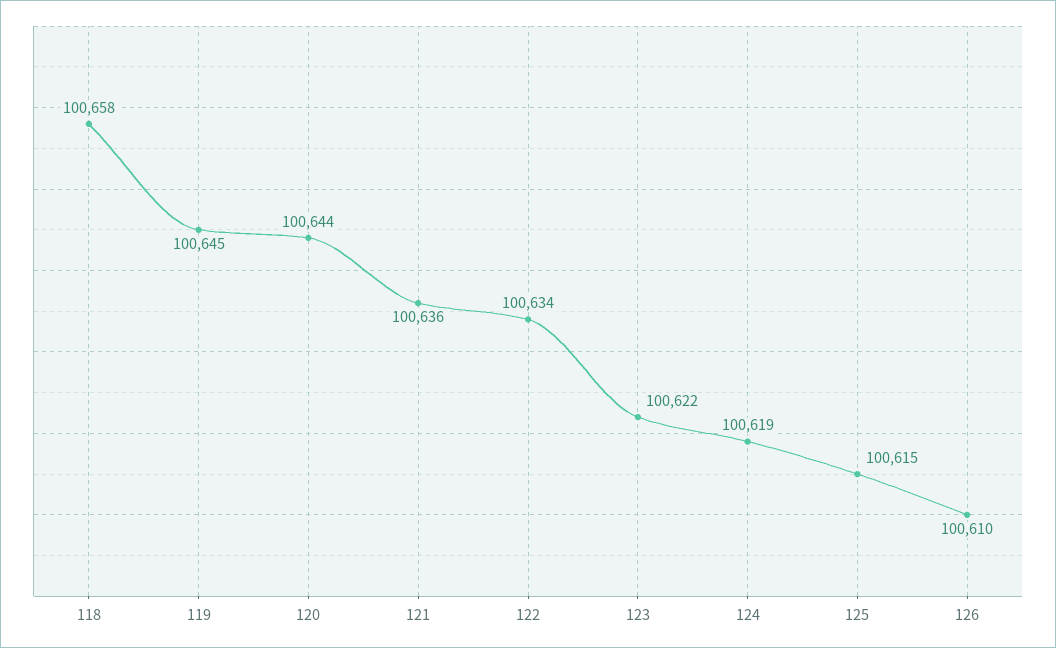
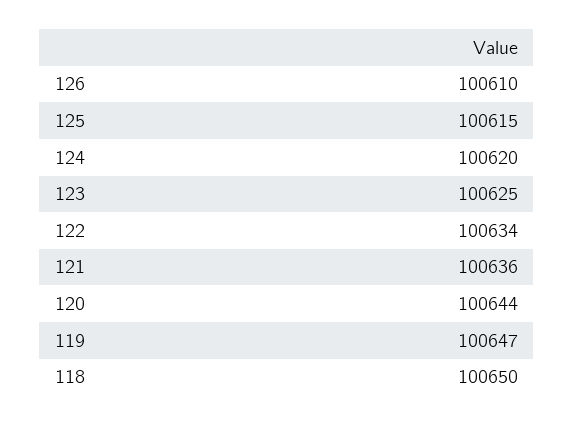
118: 100658 -> 100650
119: 100645 -> 100647
123: 100622 -> 100625
124: 100619 -> 100620

